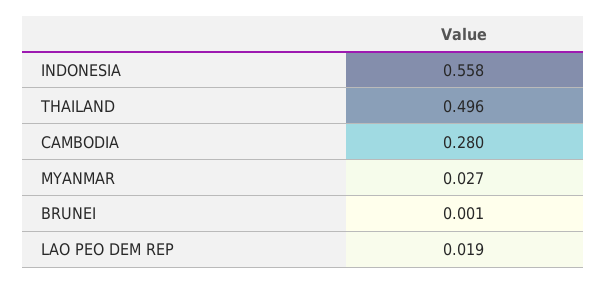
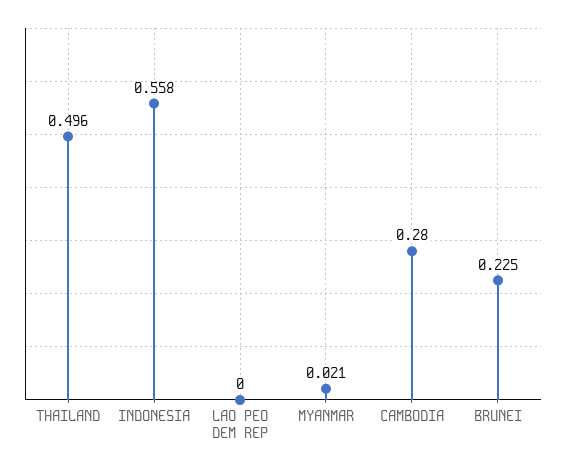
MYANMAR: 0.027 -> 0.021
BRUNEI: 0.001 -> 0.225
LAO PEO DEM REP: 0.019 -> 0

